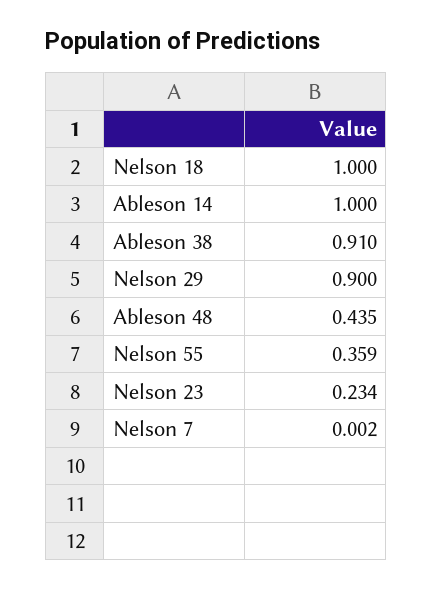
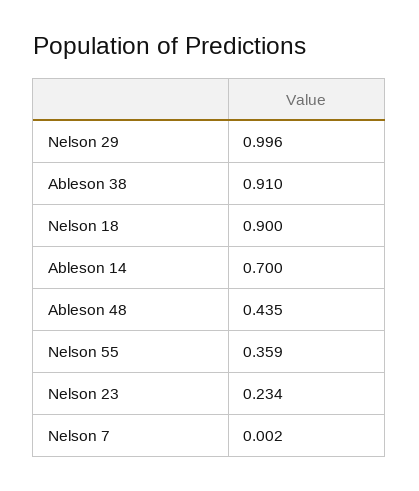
Nelson 18: 1 -> 0.9
Ableson 14: 1 -> 0.7
Nelson 29: 0.9 -> 0.996

